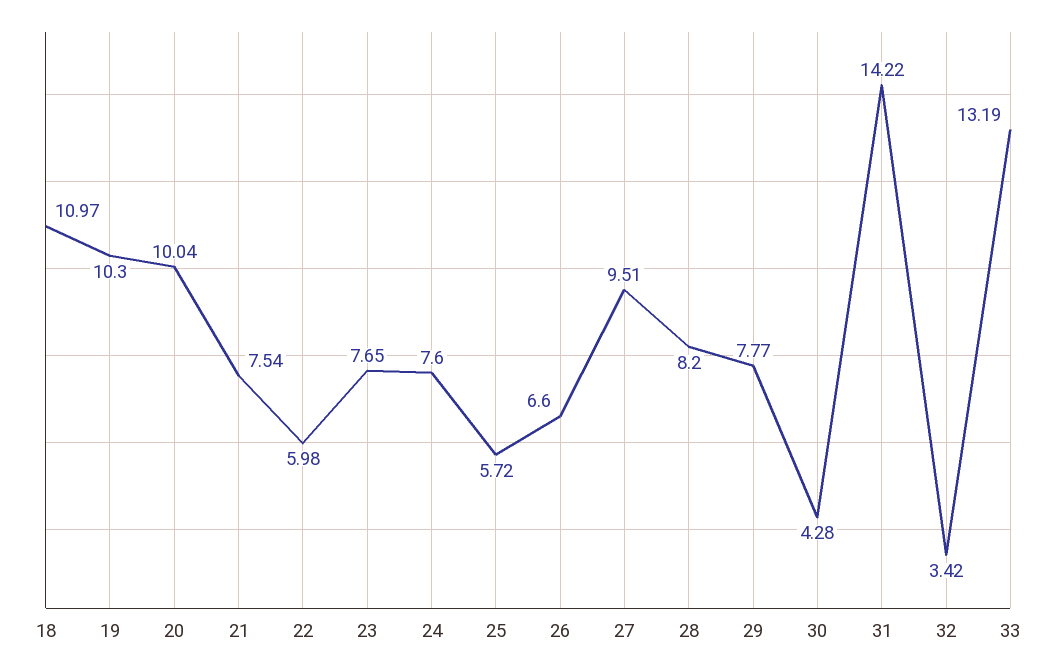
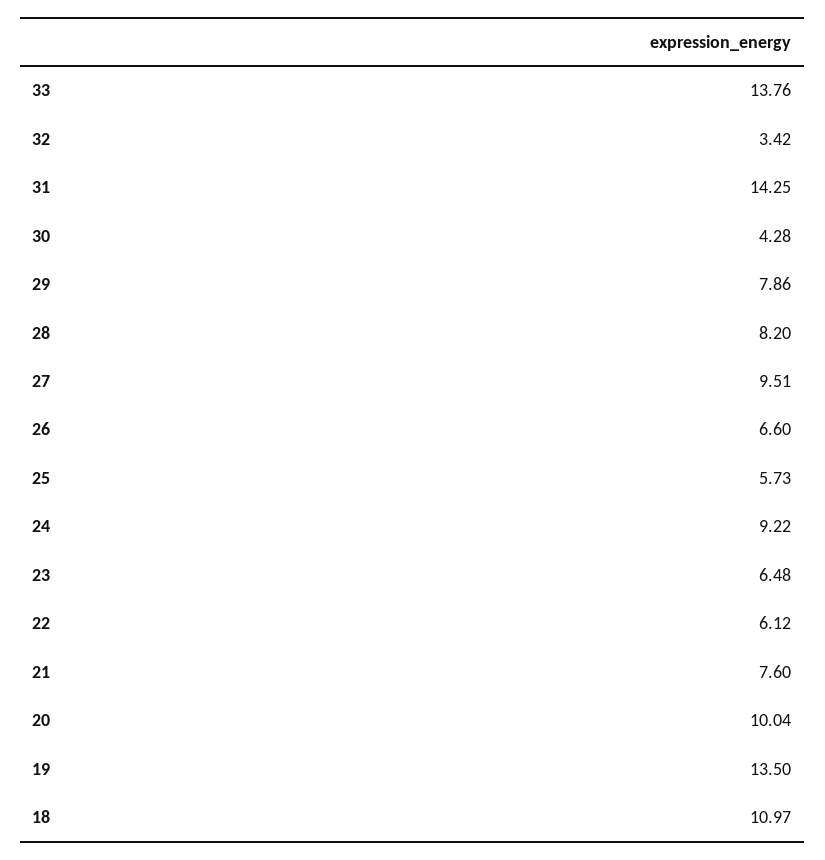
19: 10.3 -> 13.5
21: 7.54 -> 7.6
22: 5.98 -> 6.12
23: 7.65 -> 6.48
24: 7.6 -> 9.22
25: 5.72 -> 5.73
29: 7.77 -> 7.86
31: 14.22 -> 14.25
33: 13.19 -> 13.76

